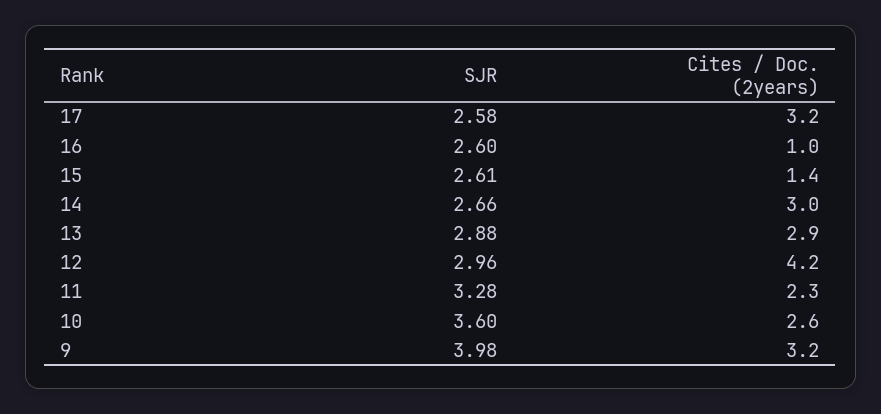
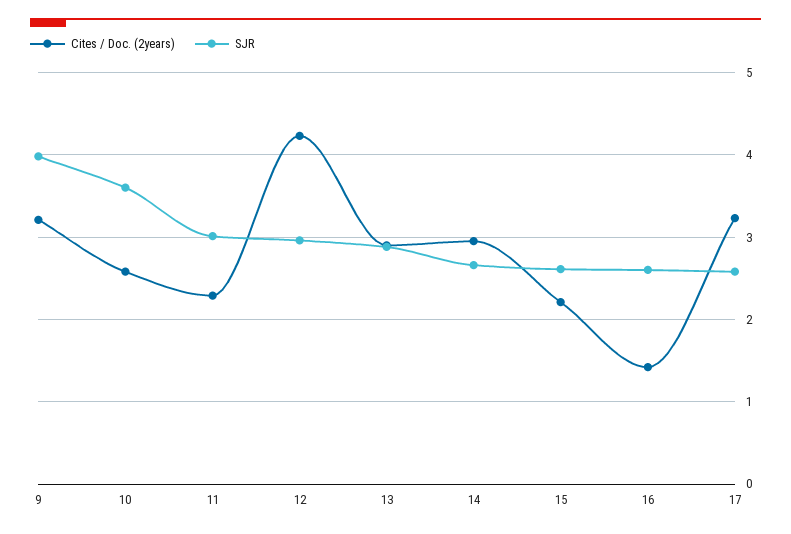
Cites / Doc. (2years), 16: 1 -> 1.4
Cites / Doc. (2years), 15: 1.4 -> 2.2
SJR, 11: 3.28 -> 3

